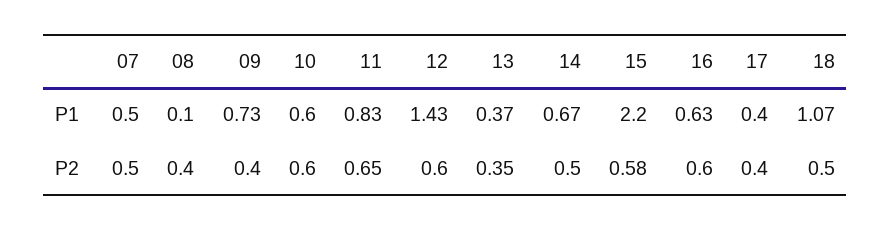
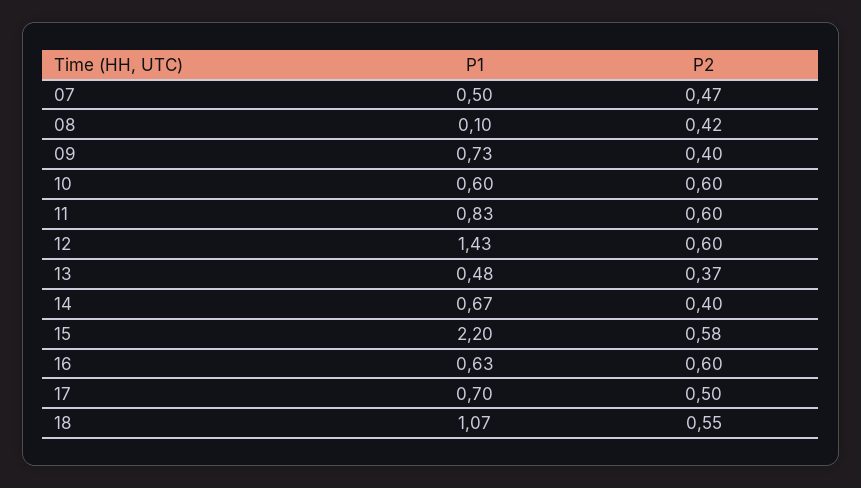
13, P1: 0.37 -> 0.48
17, P1: 0.4 -> 0.7
07, P2: 0.5 -> 0.47
08, P2: 0.4 -> 0.42
11, P2: 0.65 -> 0.6
13, P2: 0.35 -> 0.37
14, P2: 0.5 -> 0.4
17, P2: 0.4 -> 0.5
18, P2: 0.5 -> 0.55

